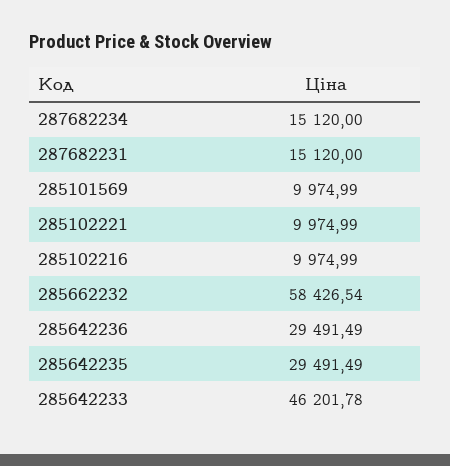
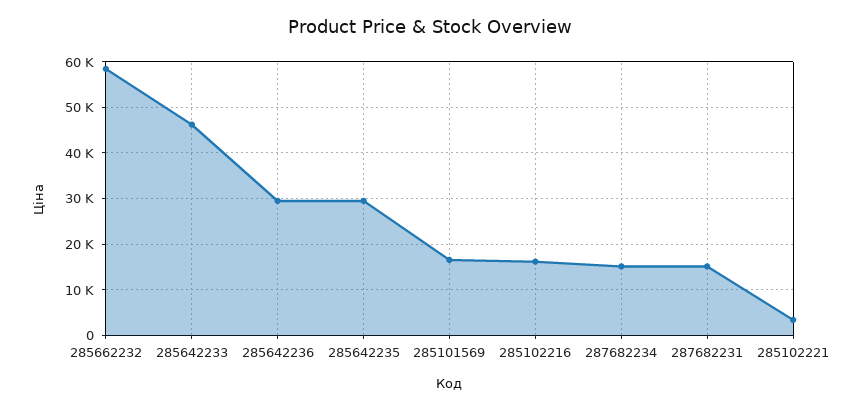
285101569: 9974.99 -> 16000
285102221: 9974.99 -> 4000
285102216: 9974.99 -> 16000

